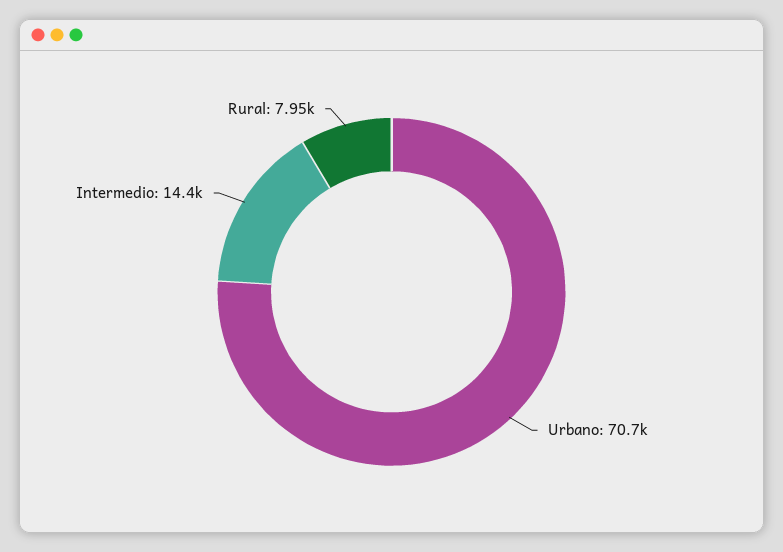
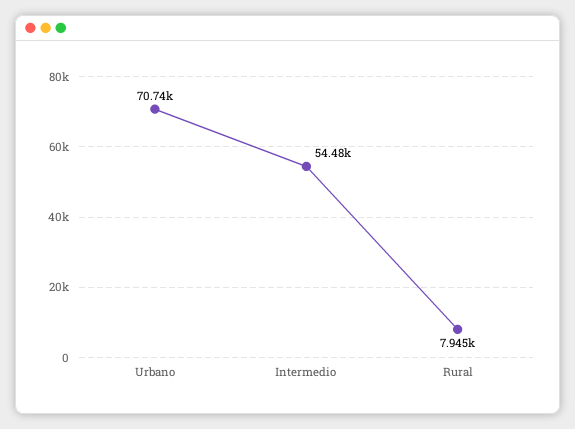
Intermedio: 14400 -> 54480

